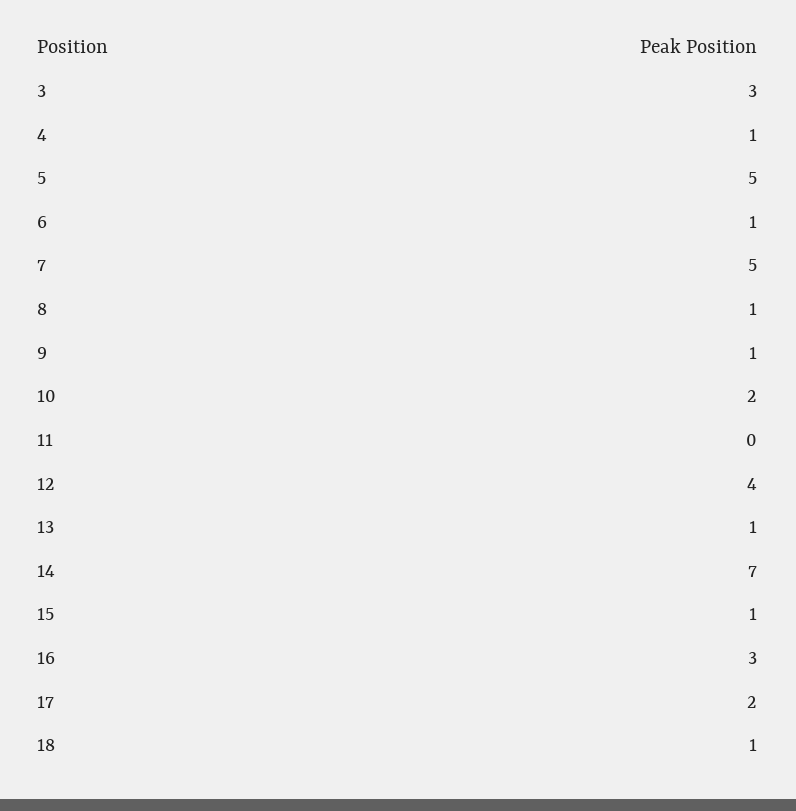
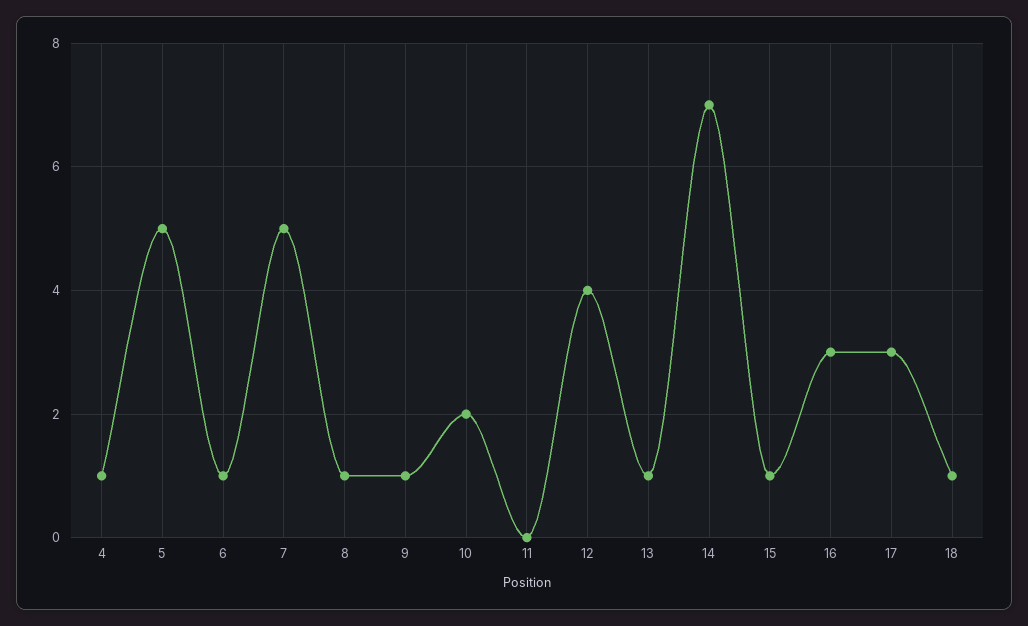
3: 3 -> none
17: 2 -> 3

